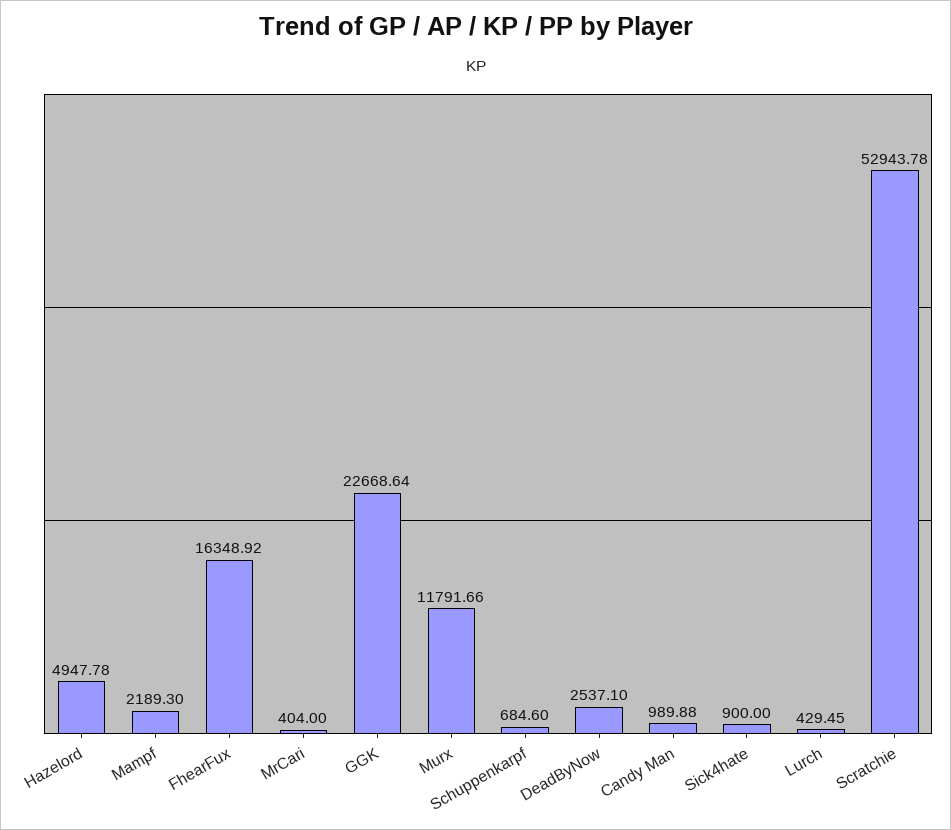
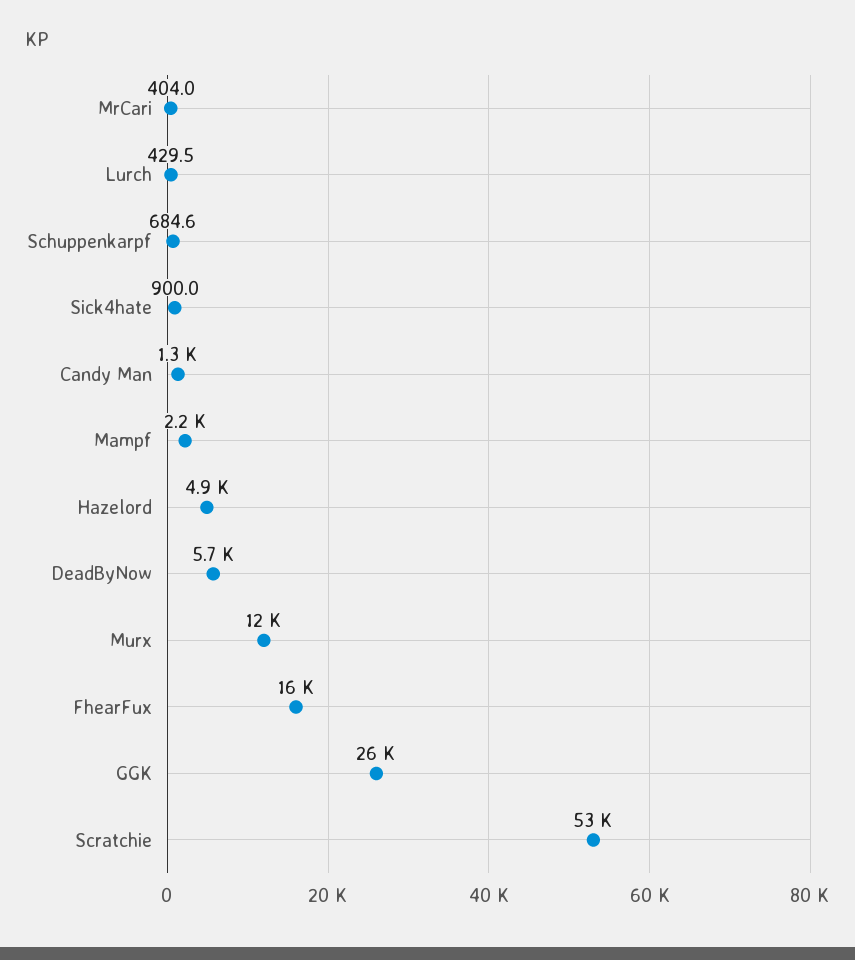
GGK: 22668.64 -> 26000
DeadByNow: 2537.1 -> 5700
Candy Man: 989.88 -> 1300

